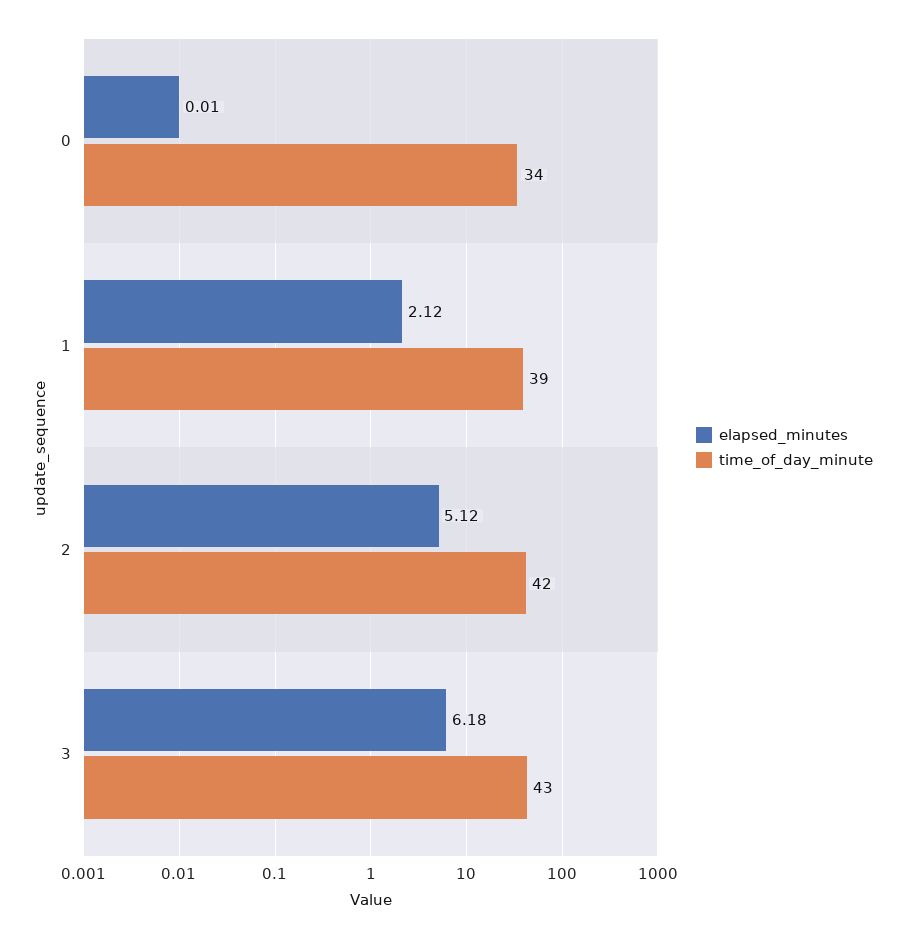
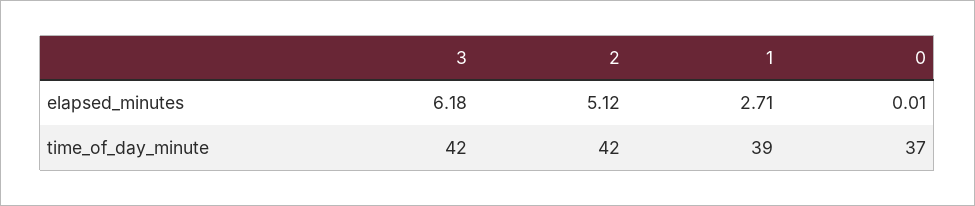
time_of_day_minute, 0: 34 -> 37
elapsed_minutes, 1: 2.12 -> 2.71
time_of_day_minute, 3: 43 -> 42

